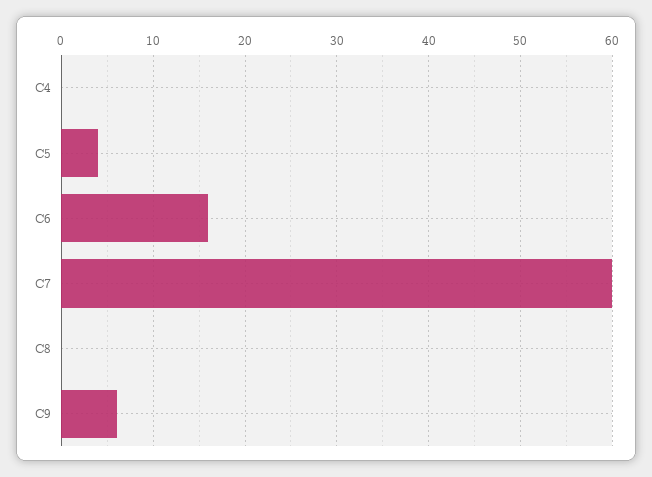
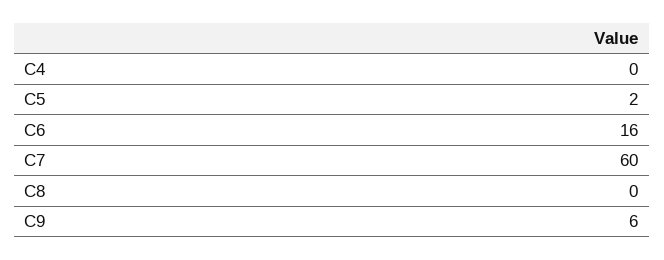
C5: 4 -> 2

